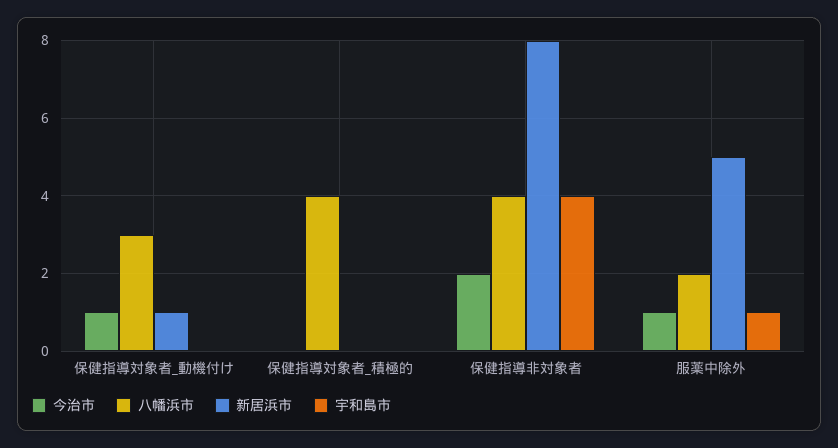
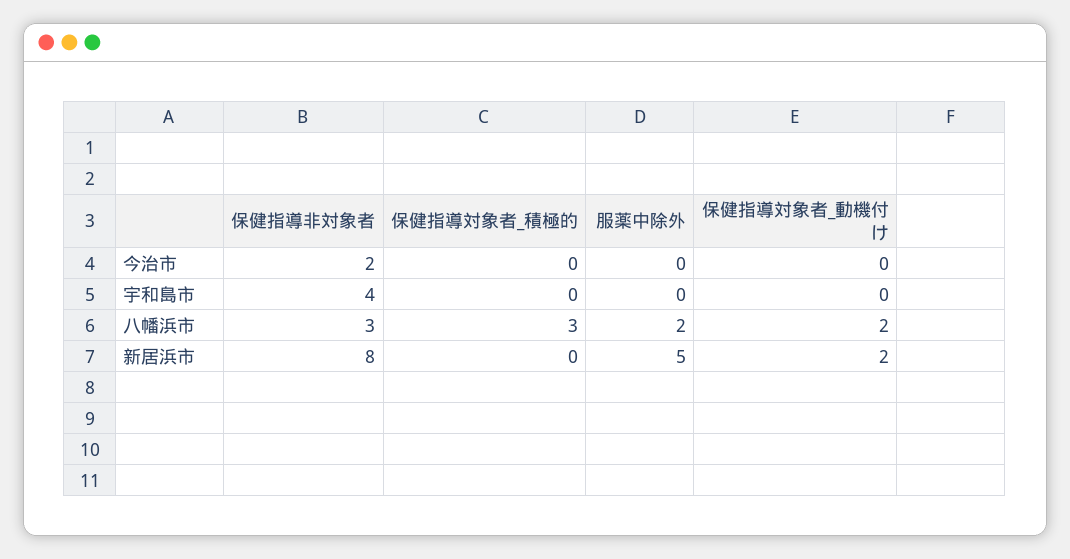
今治市, 保健指導対象者_動機付け: 1 -> 0
八幡浜市, 保健指導対象者_動機付け: 3 -> 2
新居浜市, 保健指導対象者_動機付け: 1 -> 2
八幡浜市, 保健指導対象者_積極的: 4 -> 3
八幡浜市, 保健指導非対象者: 4 -> 3
今治市, 服薬中除外: 1 -> 0
宇和島市, 服薬中除外: 1 -> 0

